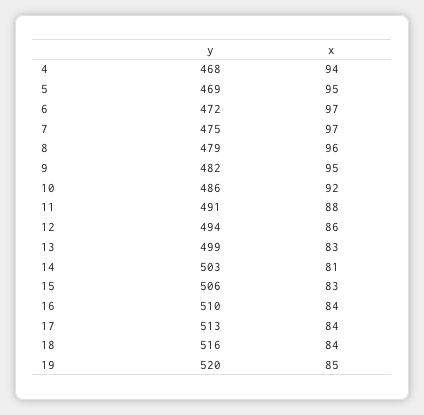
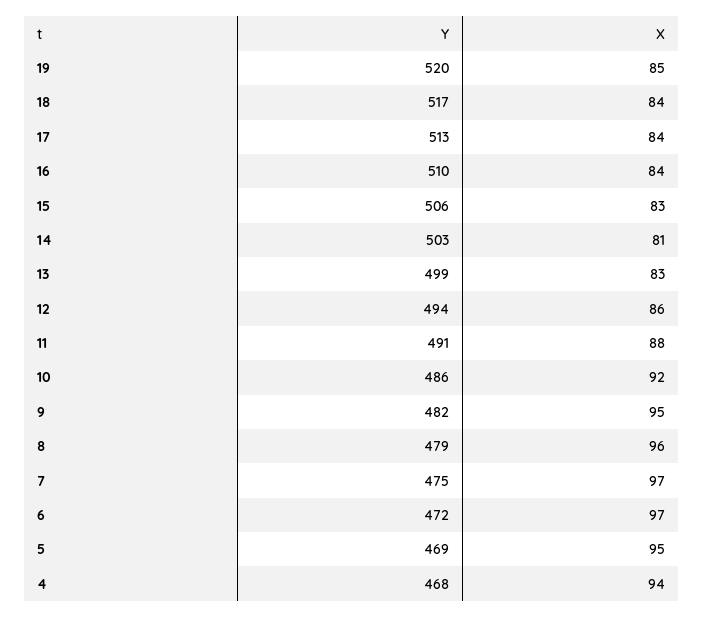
y, 18: 516 -> 517

